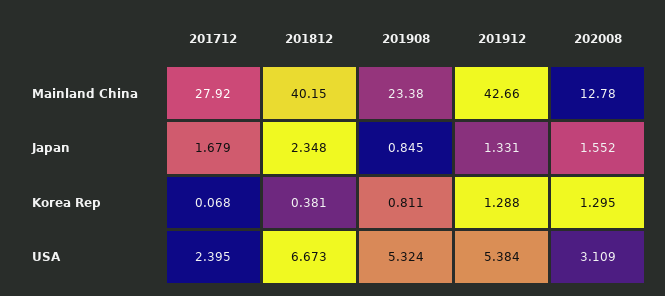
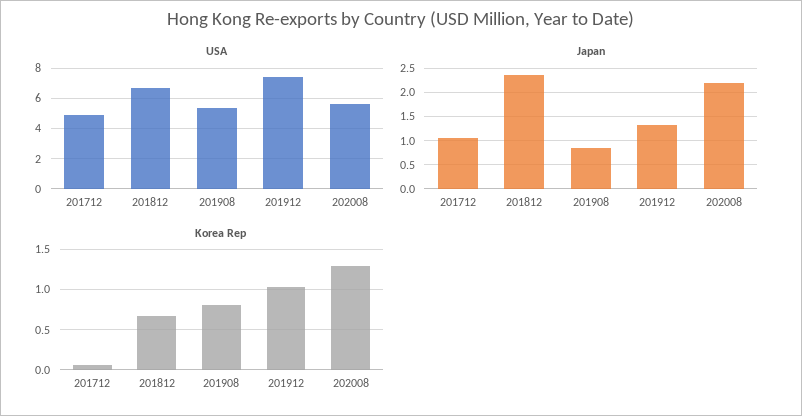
Mainland China, 201712: 27.92 -> none
Mainland China, 201812: 40.15 -> none
Mainland China, 201908: 23.38 -> none
Mainland China, 201912: 42.66 -> none
Mainland China, 202008: 12.78 -> none
Japan, 201712: 1.679 -> 1
Japan, 202008: 1.552 -> 2.25
Korea Rep, 201812: 0.381 -> 0.7
Korea Rep, 201912: 1.288 -> 1
USA, 201712: 2.395 -> 5
USA, 201912: 5.384 -> 7.5
USA, 202008: 3.109 -> 5.5

